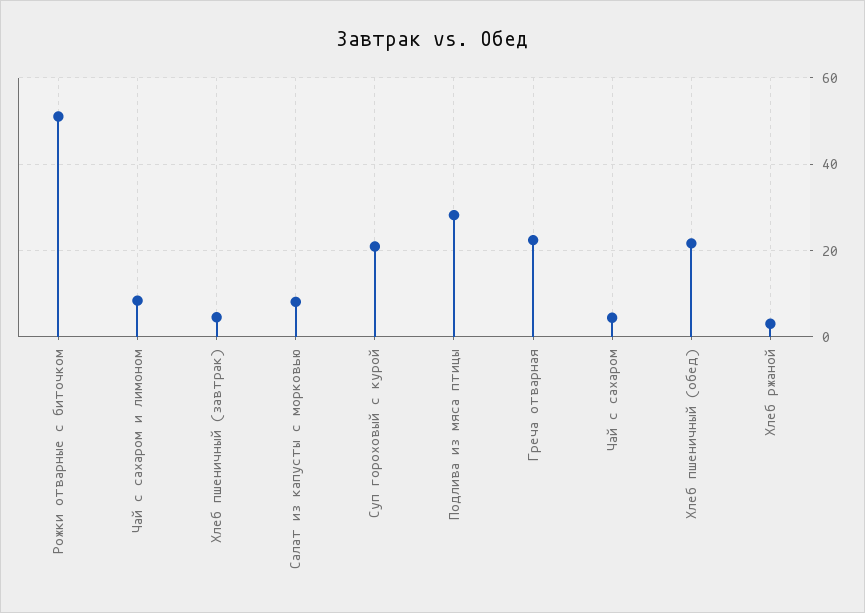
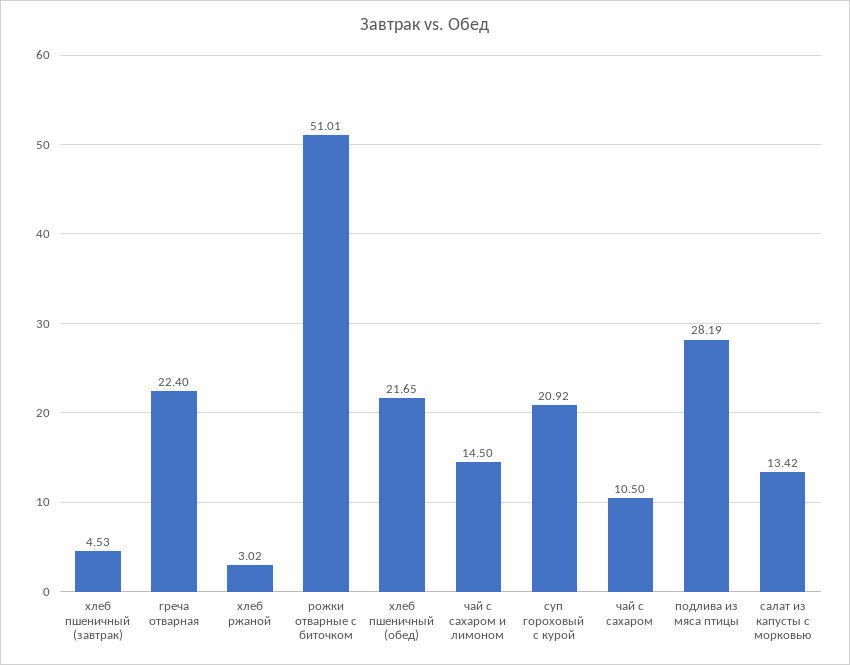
Чай с сахаром и лимоном: 8 -> 14.5
Салат из капусты с морковью: 8 -> 13.42
Чай с сахаром: 4 -> 10.5

